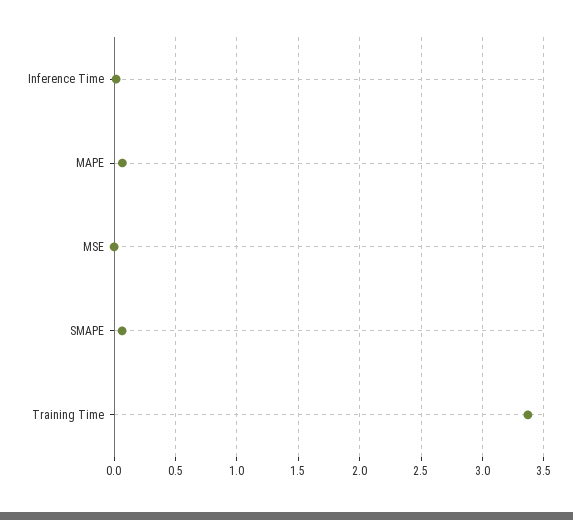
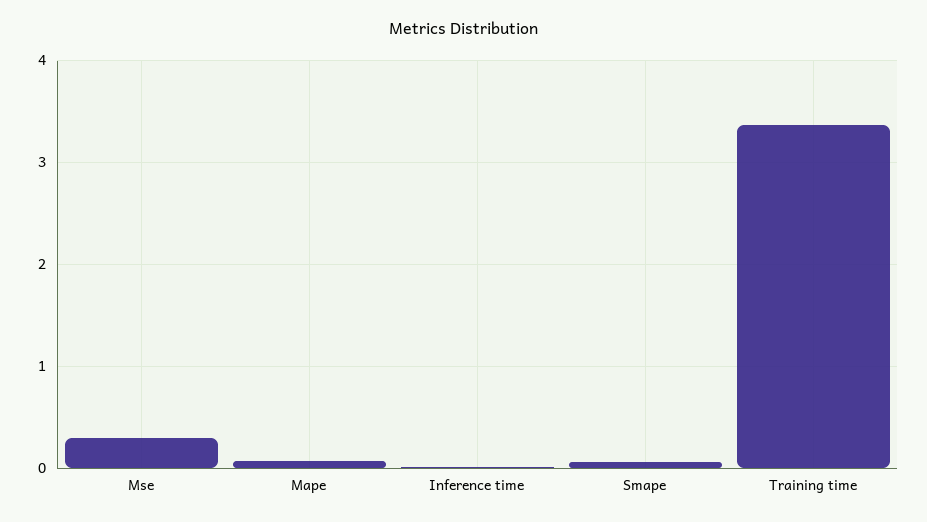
MSE: 0 -> 0.3

